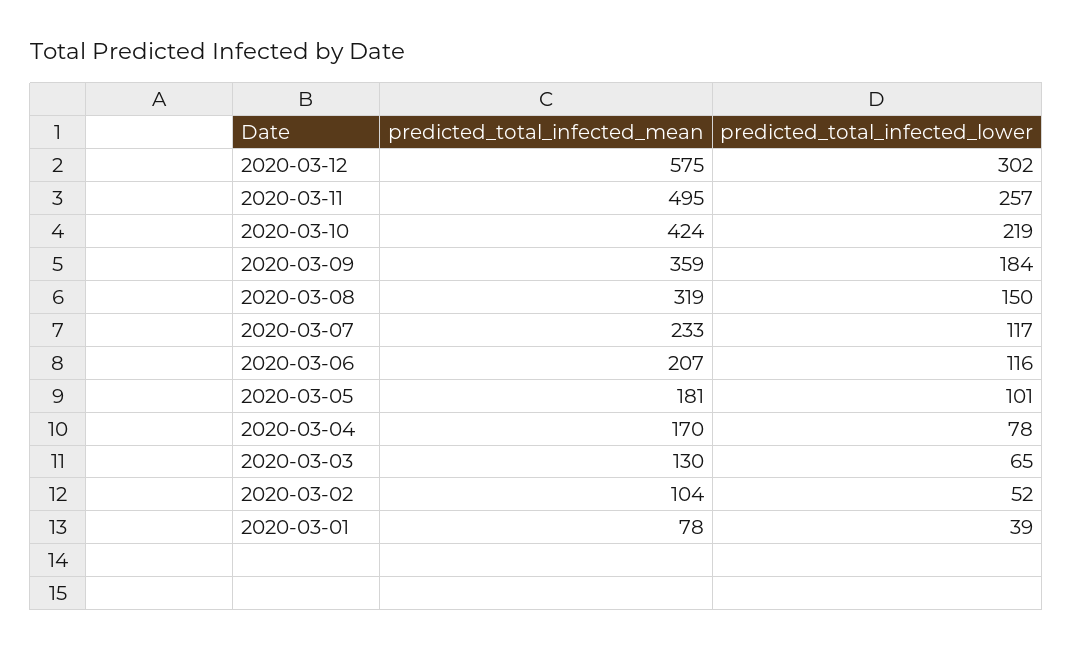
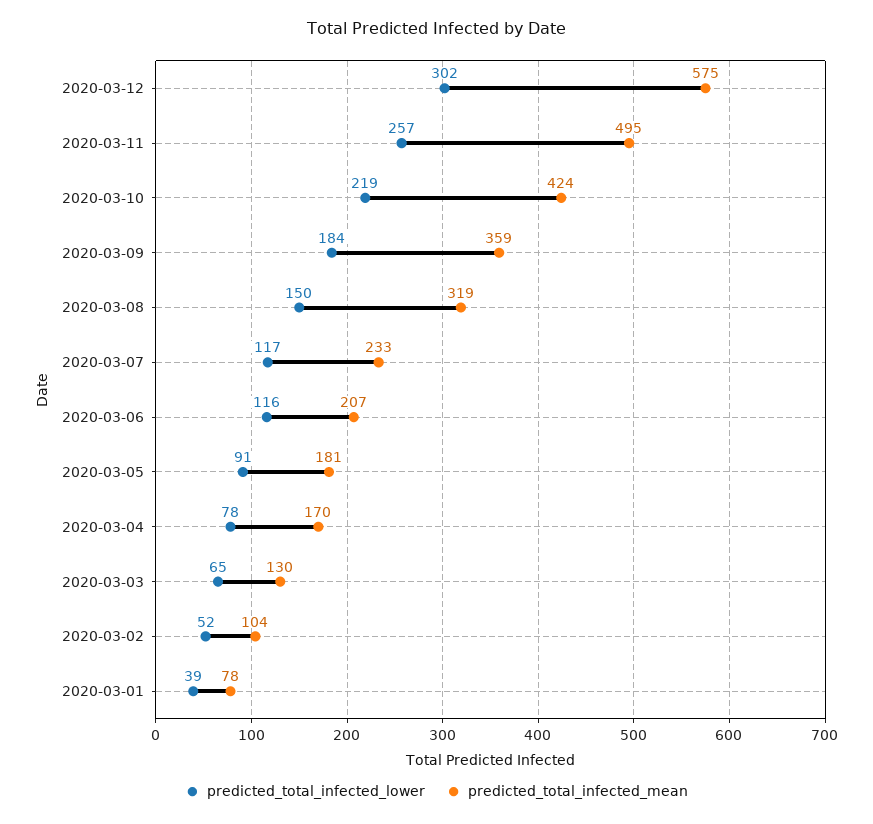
predicted_total_infected_lower, 2020-03-05: 101 -> 91

